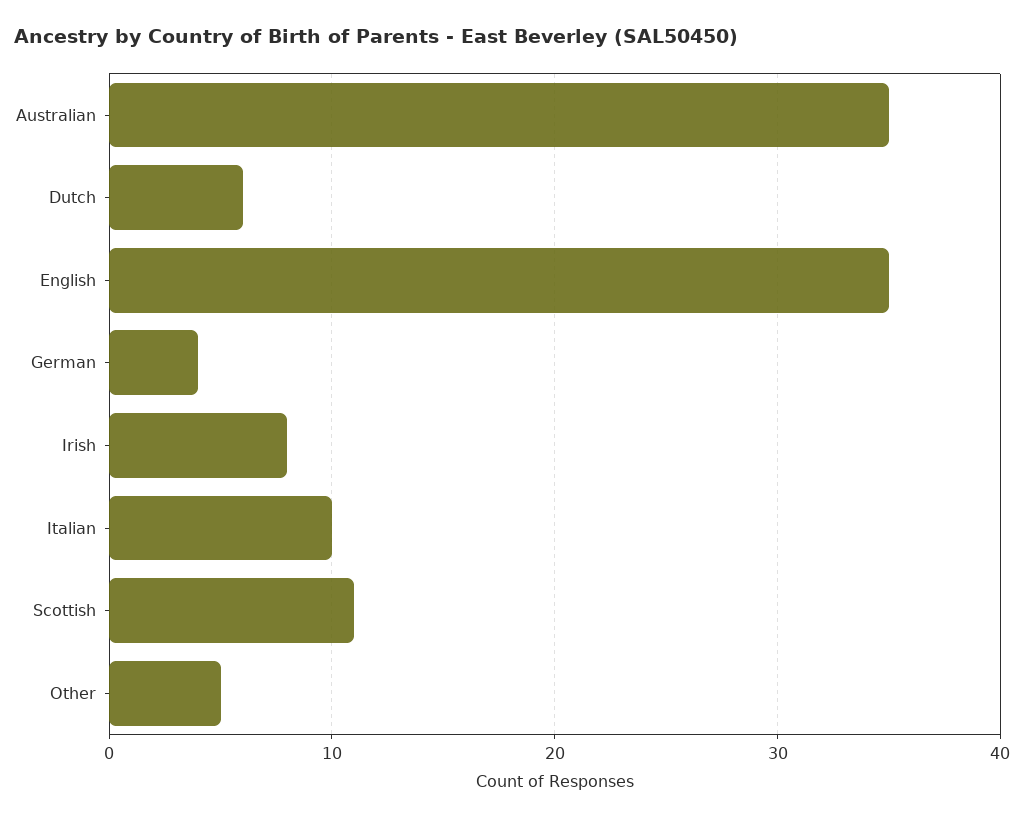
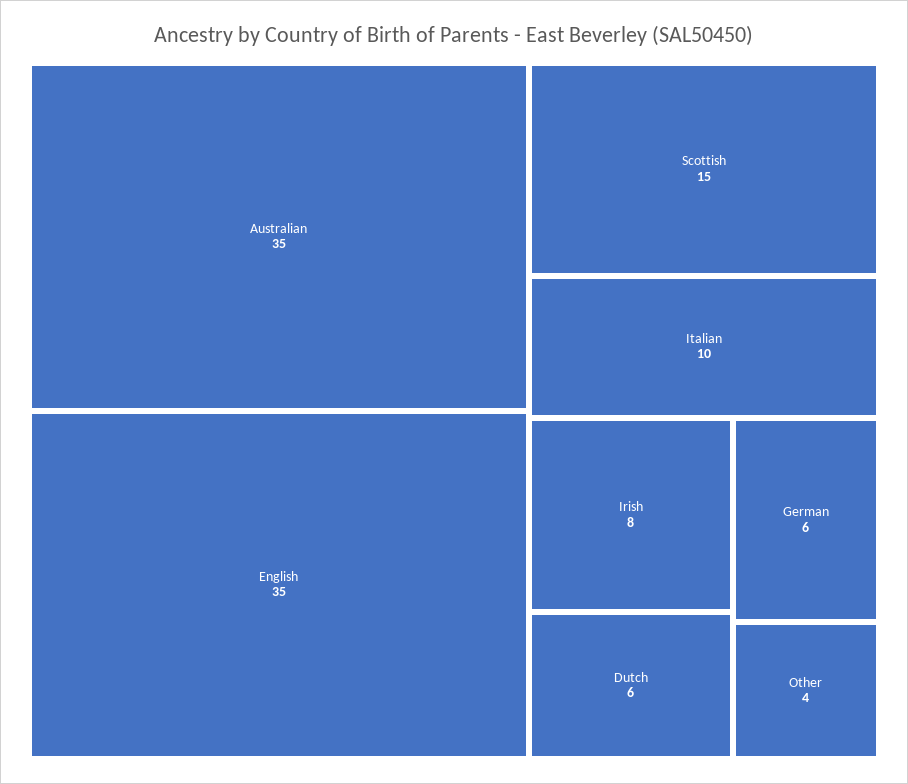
German: 4 -> 6
Scottish: 11 -> 15
Other: 5 -> 4

